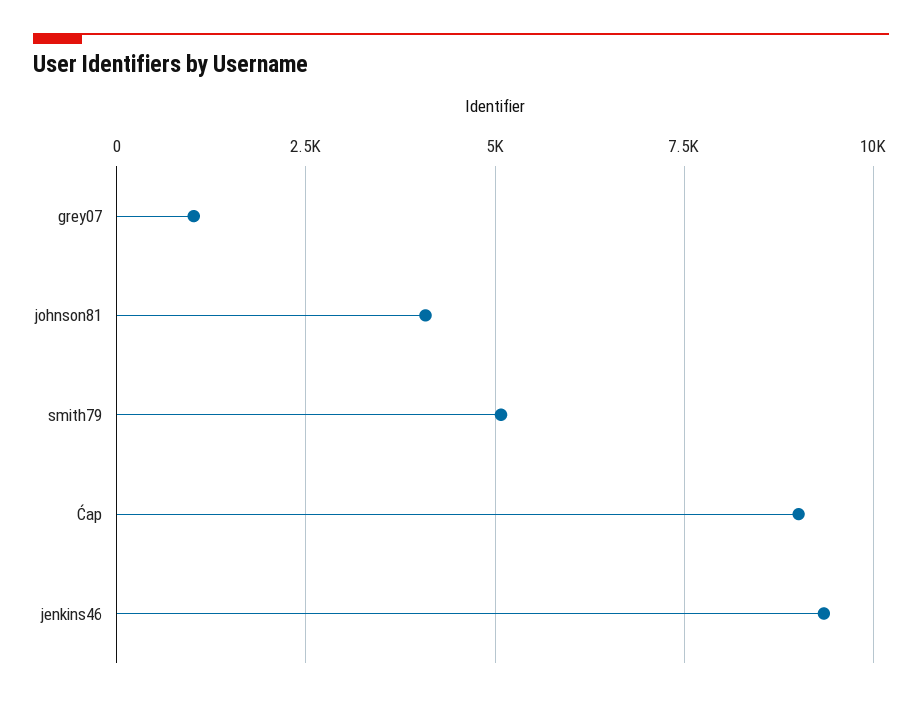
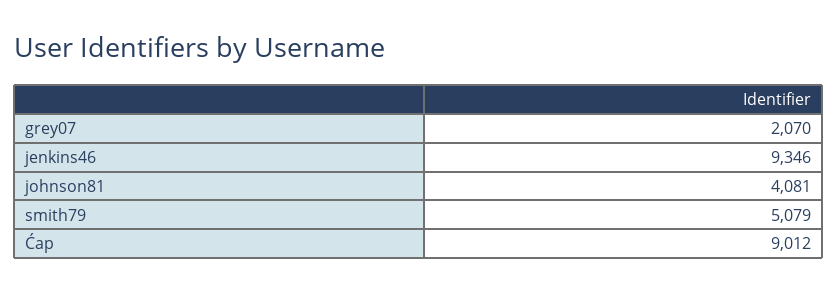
grey07: 1000 -> 2070

